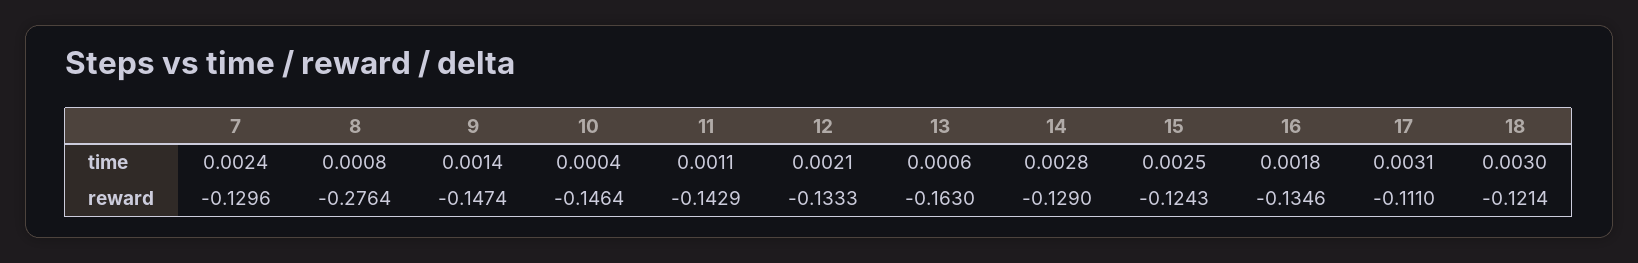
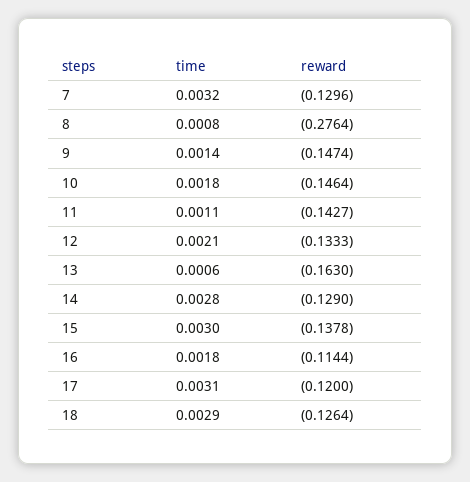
7, time: 0.0024 -> 0.0032
10, time: 0.0004 -> 0.0018
15, time: 0.0025 -> 0.003
18, time: 0.003 -> 0.0029
11, reward: -0.1429 -> -0.1427
15, reward: -0.1243 -> -0.1378
16, reward: -0.1346 -> -0.1144
17, reward: -0.111 -> -0.12
18, reward: -0.1214 -> -0.1264

